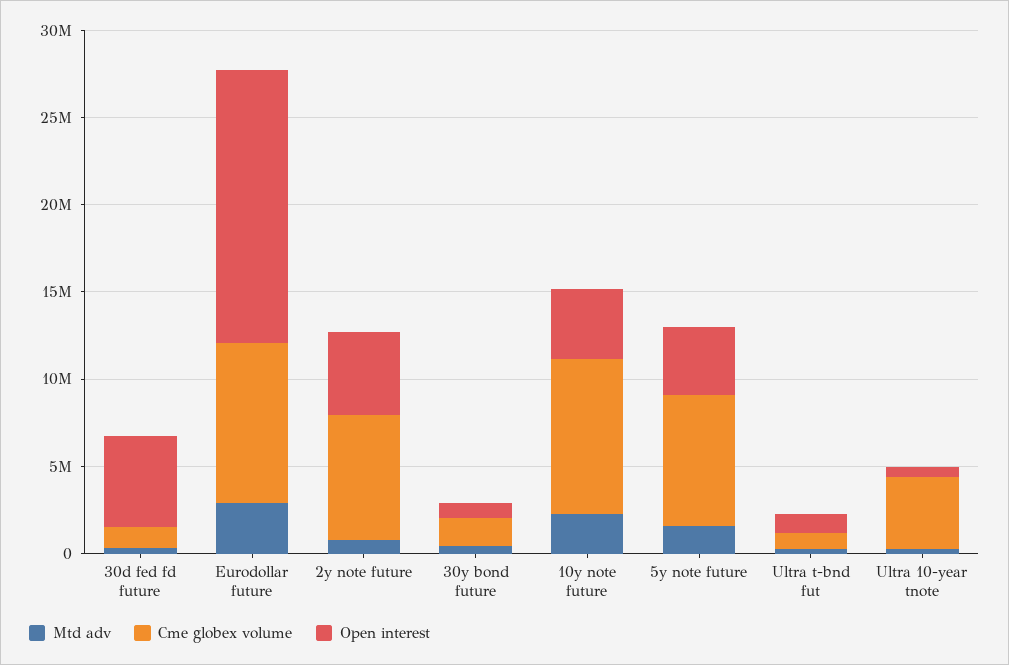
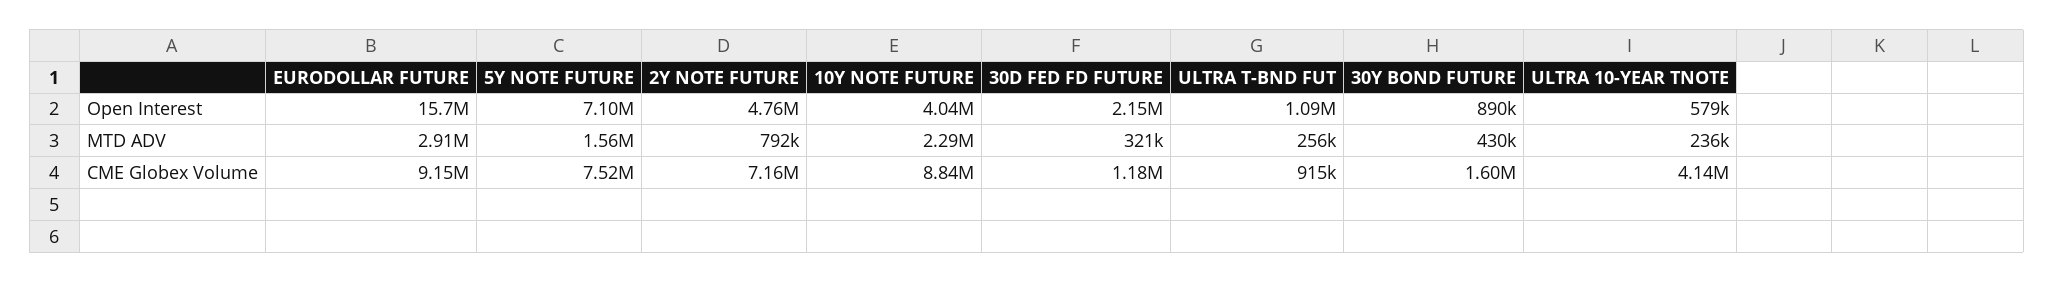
Open interest, 30d fed fd future: 5000000 -> 2150000
Open interest, 5y note future: 4000000 -> 7100000

